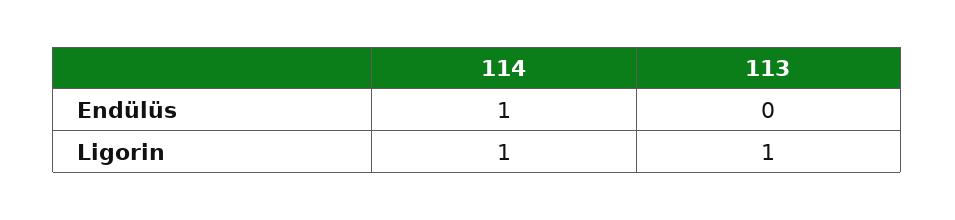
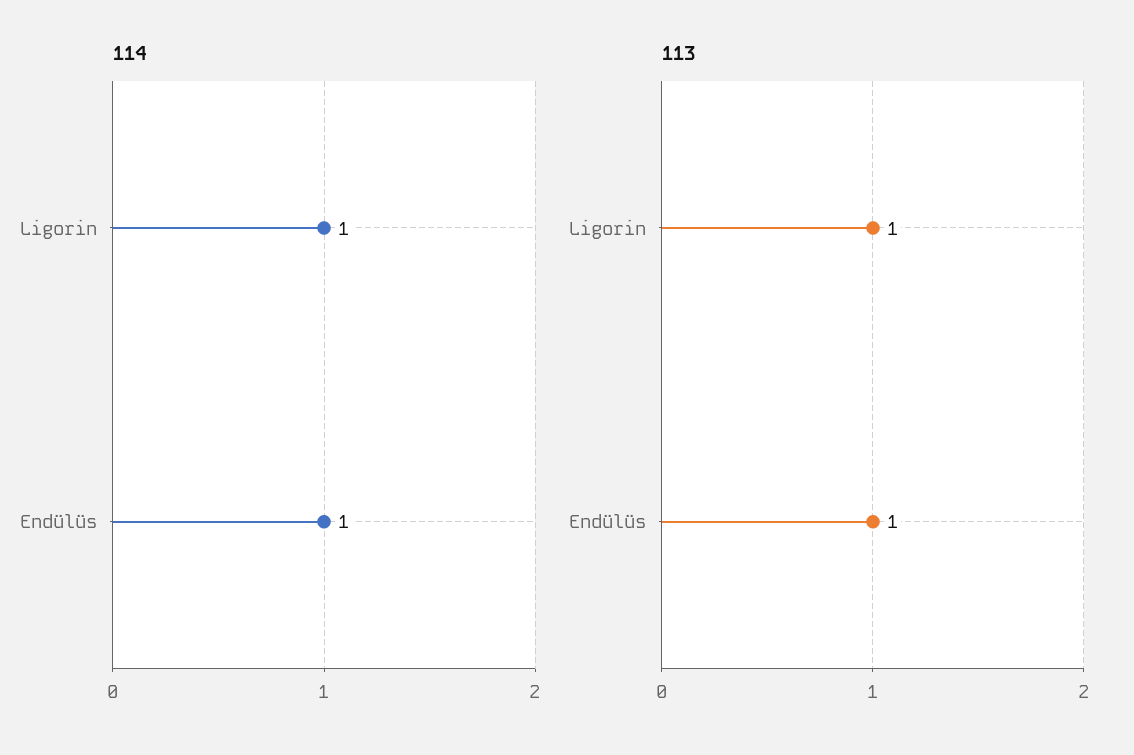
113, Endülüs: 0 -> 1

